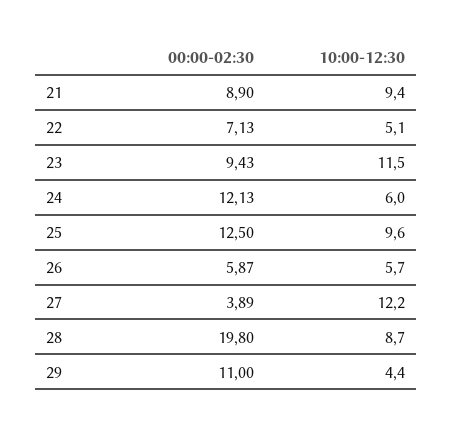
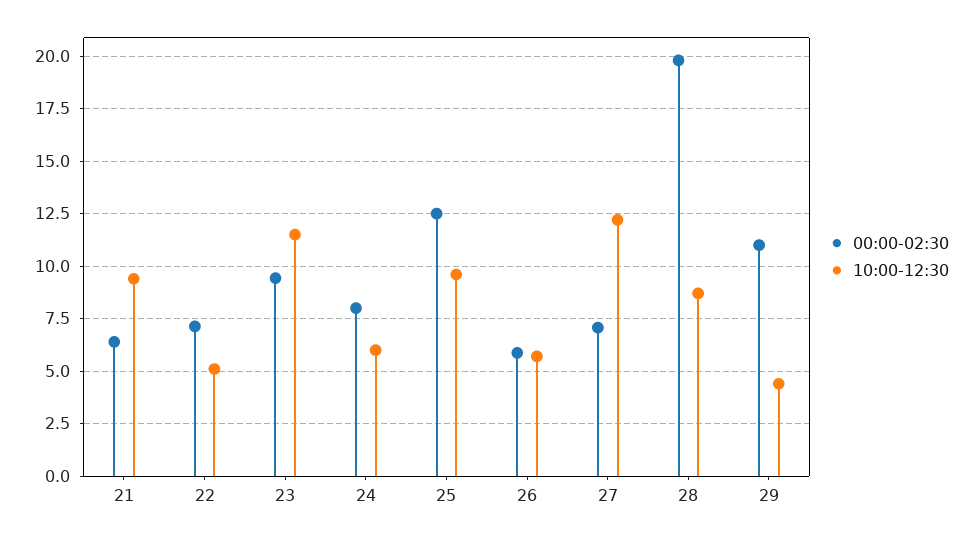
00:00-02:30, 21: 8.9 -> 6.5
00:00-02:30, 24: 12.13 -> 8
00:00-02:30, 27: 3.89 -> 7

